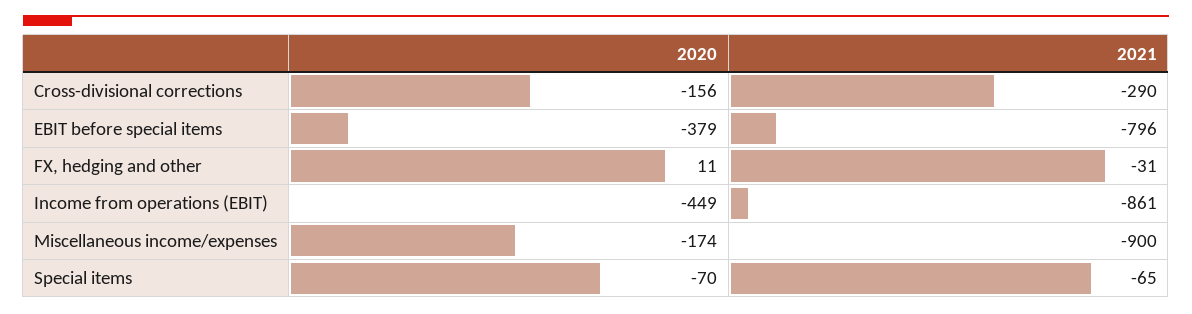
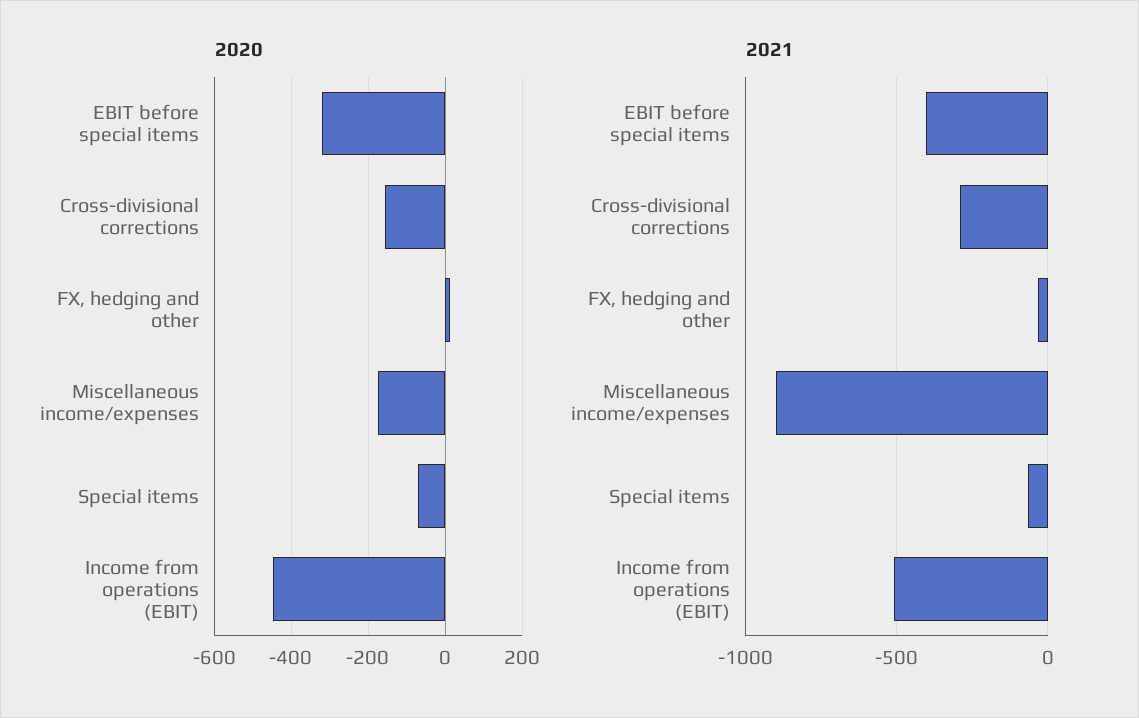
2020, EBIT before special items: -379 -> -320
2021, EBIT before special items: -796 -> -400
2021, Income from operations (EBIT): -861 -> -500

